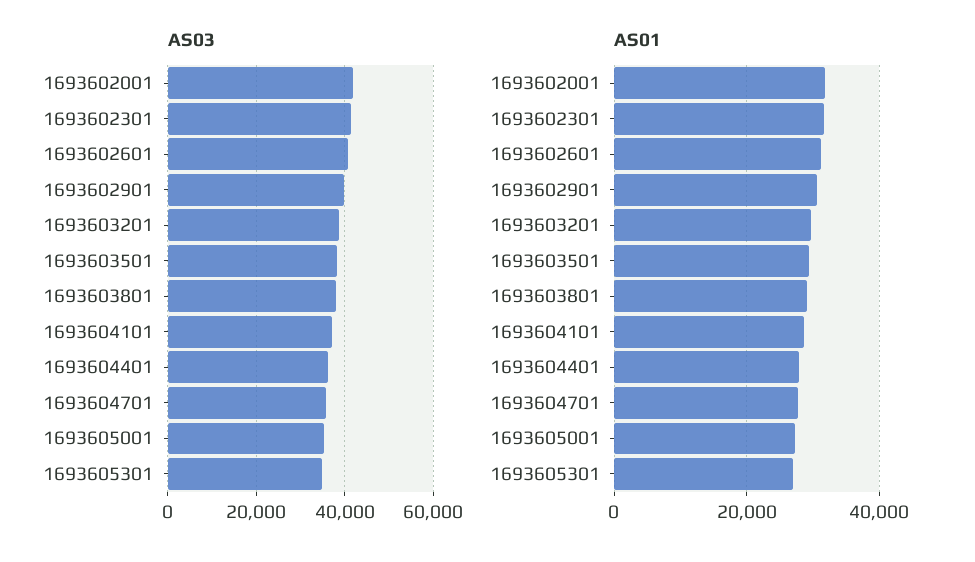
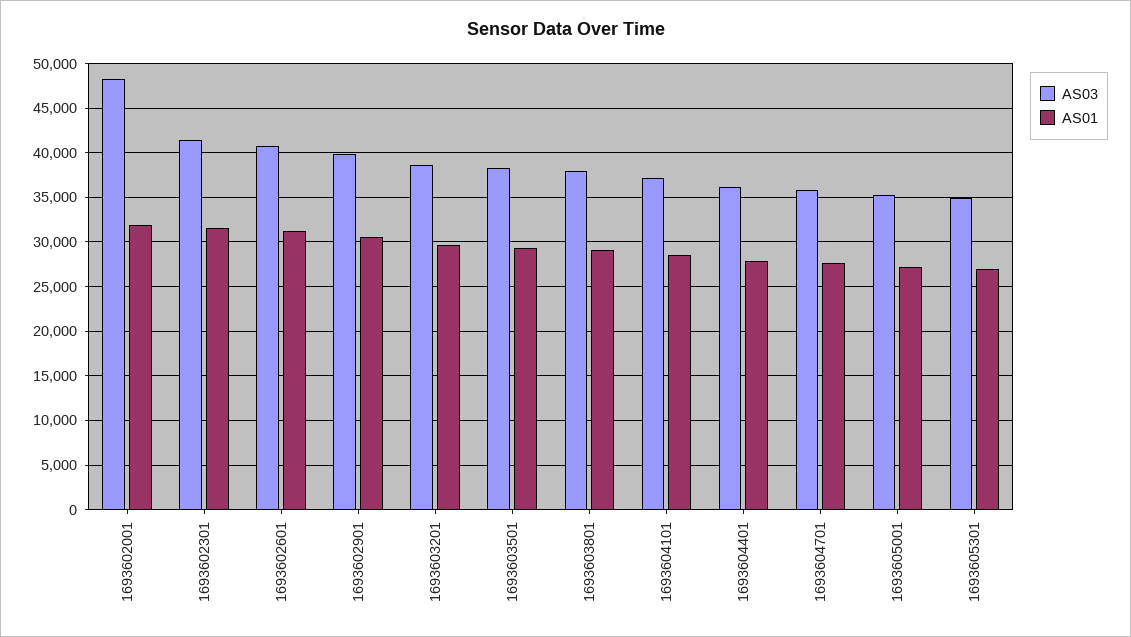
AS03, 1693602001: 42000 -> 48000

